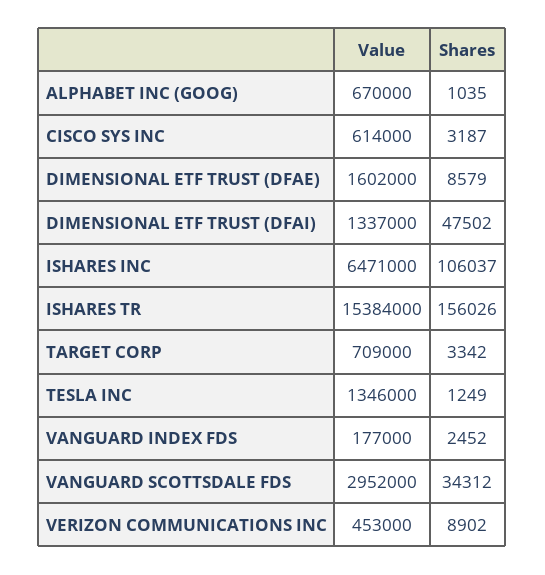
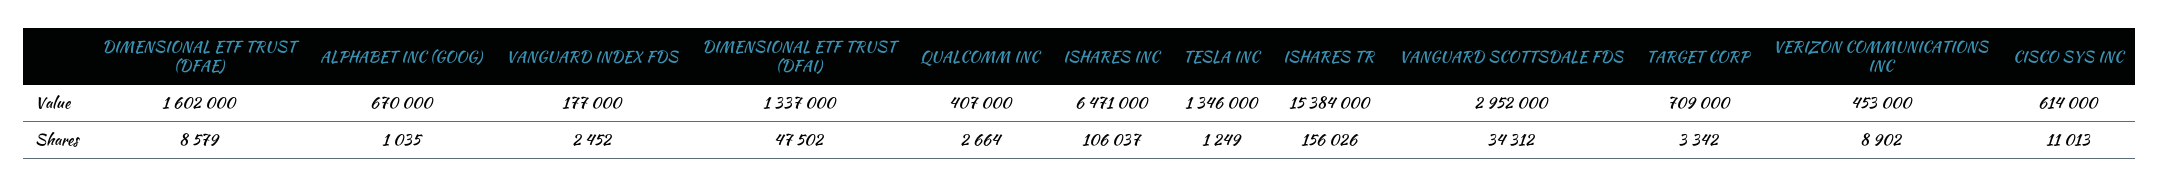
Shares, CISCO SYS INC: 3187 -> 11013
Value, QUALCOMM INC: none -> 407000
Shares, QUALCOMM INC: none -> 2664

